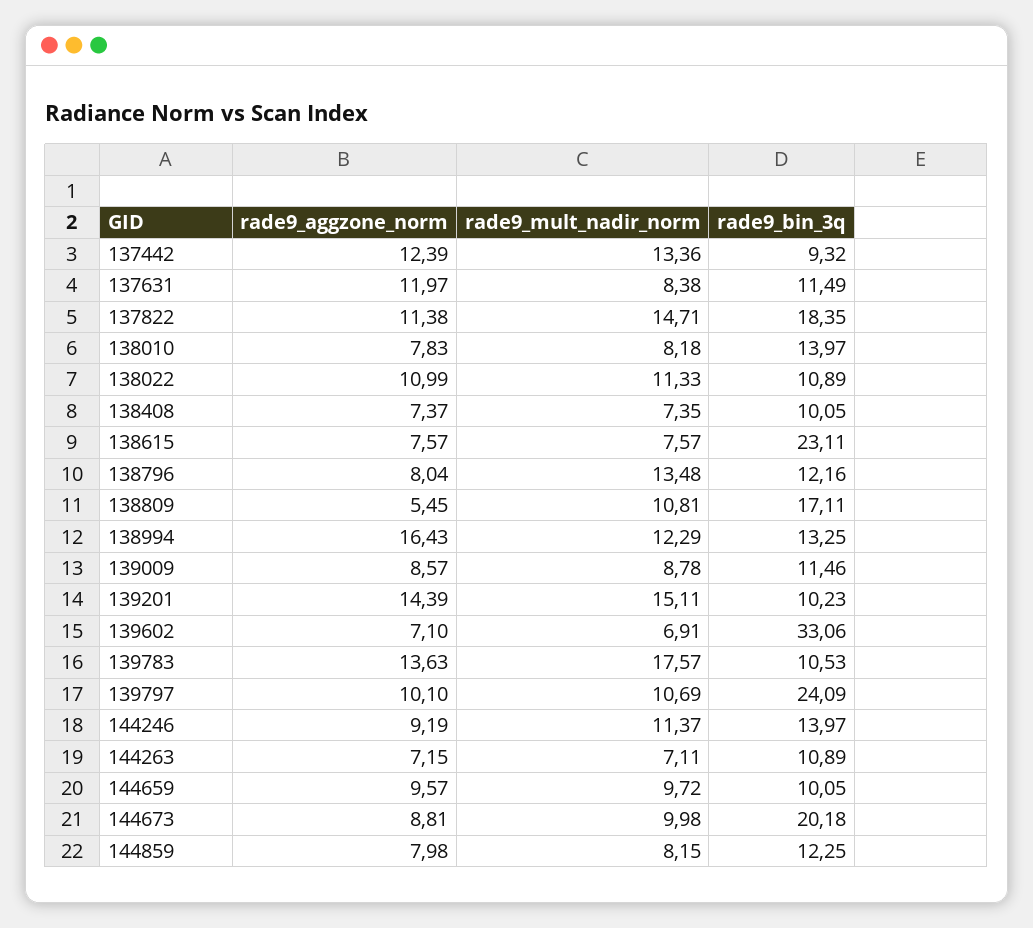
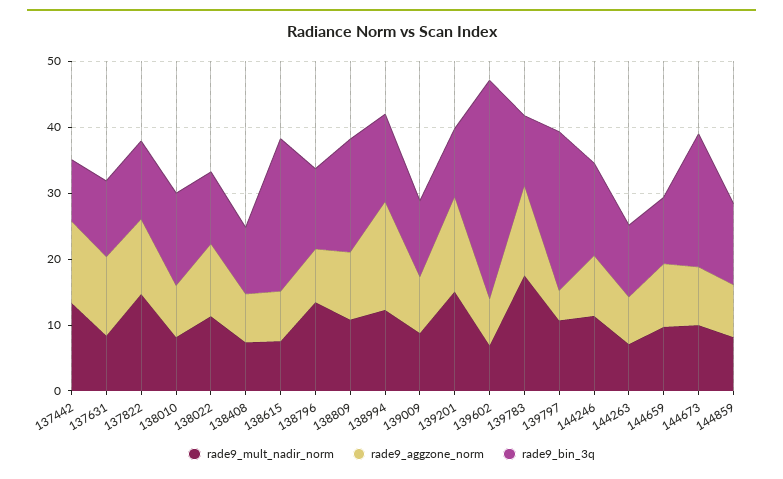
rade9_bin_3q, 137822: 18.35 -> 12
rade9_aggzone_norm, 138809: 5.45 -> 10
rade9_aggzone_norm, 139797: 10.1 -> 4

